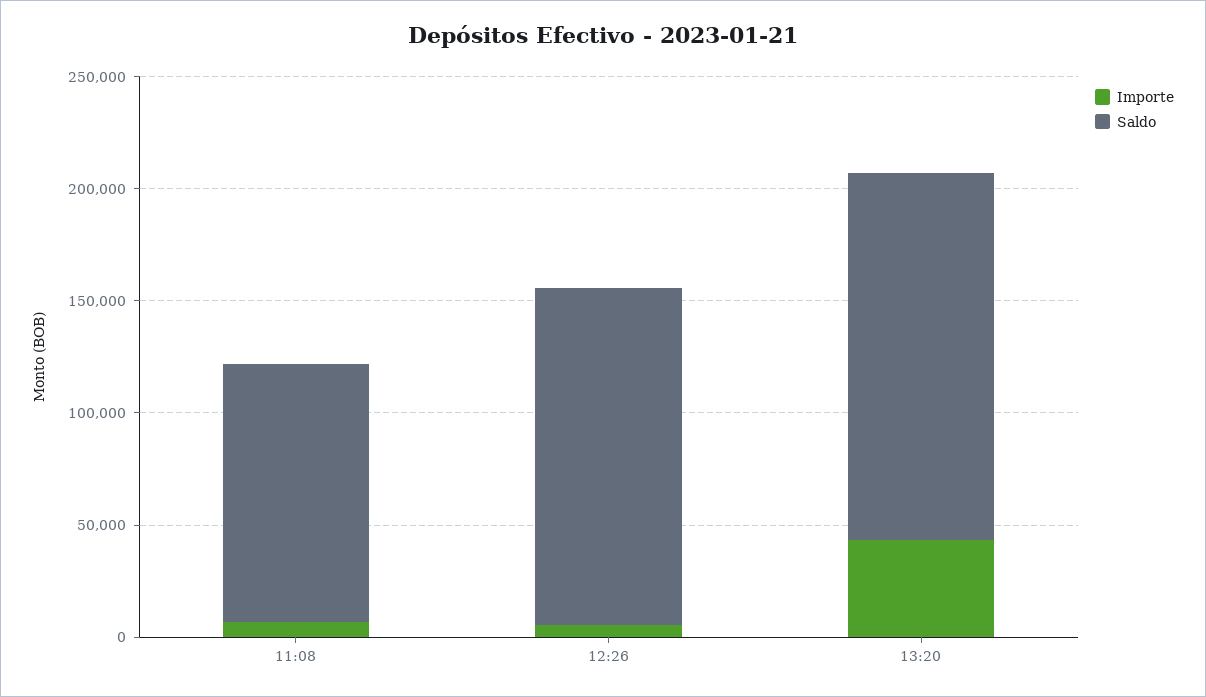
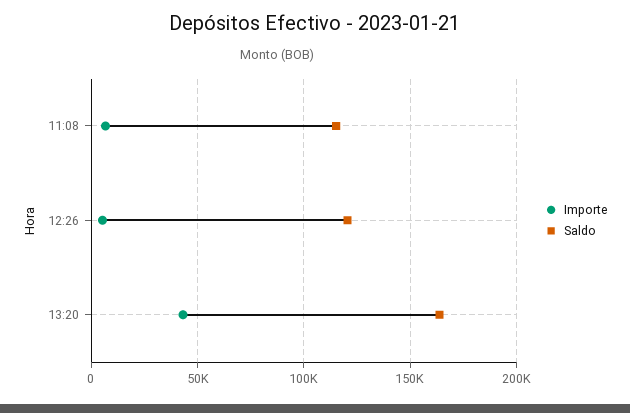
Saldo, 12:26: 150000 -> 120000

